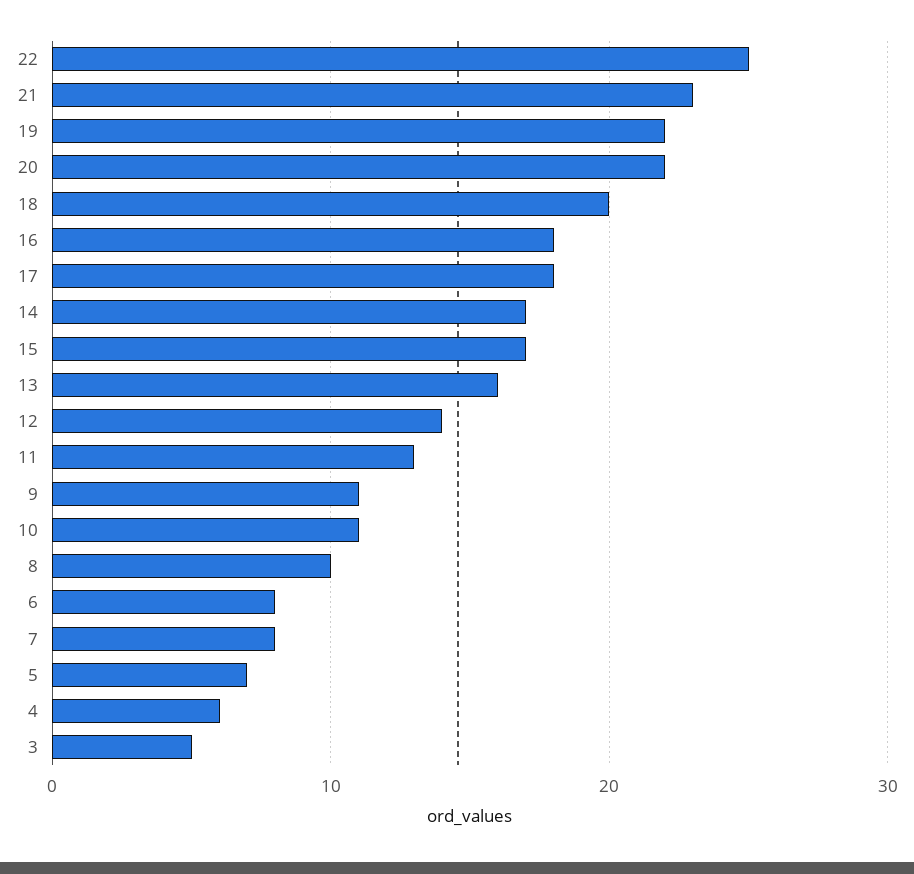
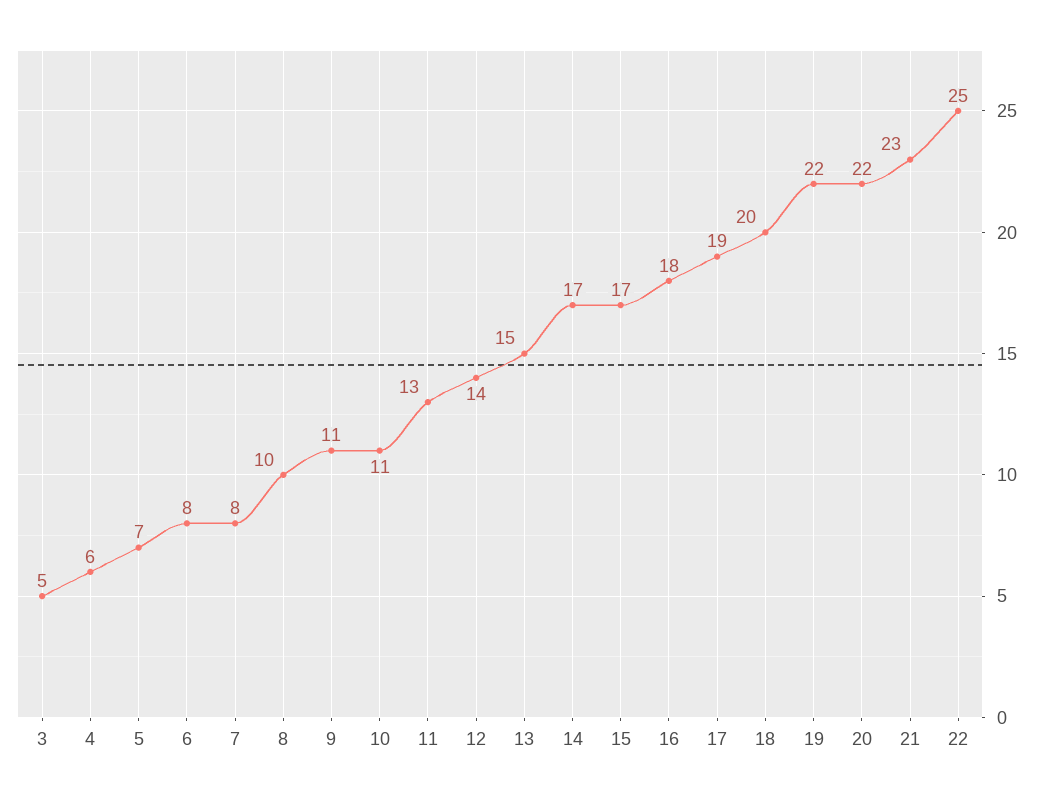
17: 18 -> 19
13: 16 -> 15

